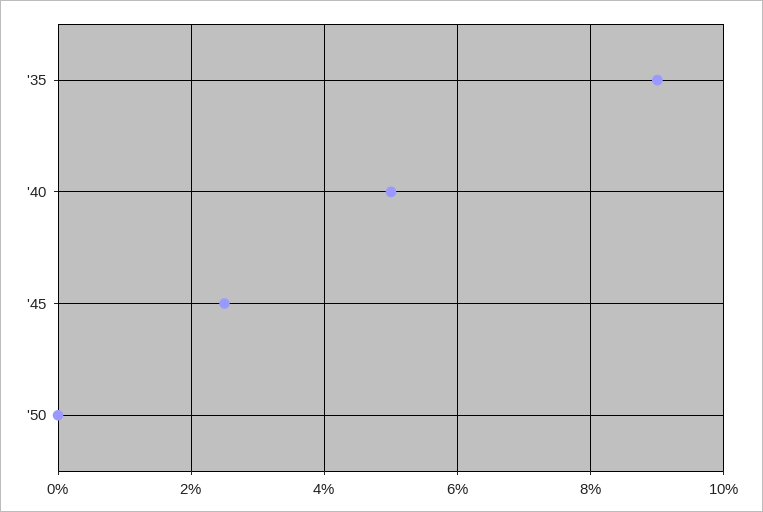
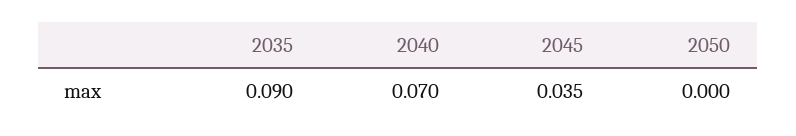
'40: 0.05 -> 0.07
'45: 0.025 -> 0.035

